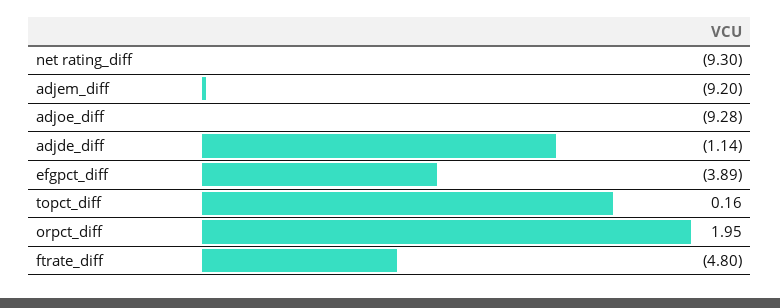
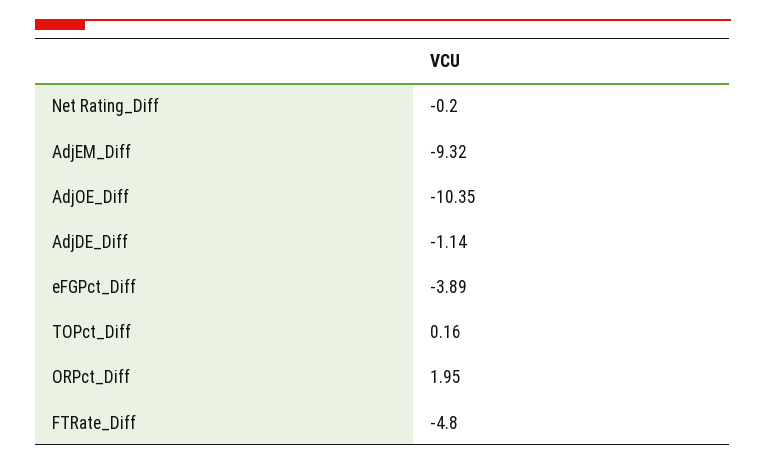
net rating_diff: -9.3 -> -0.2
adjem_diff: -9.2 -> -9.32
adjoe_diff: -9.28 -> -10.35

